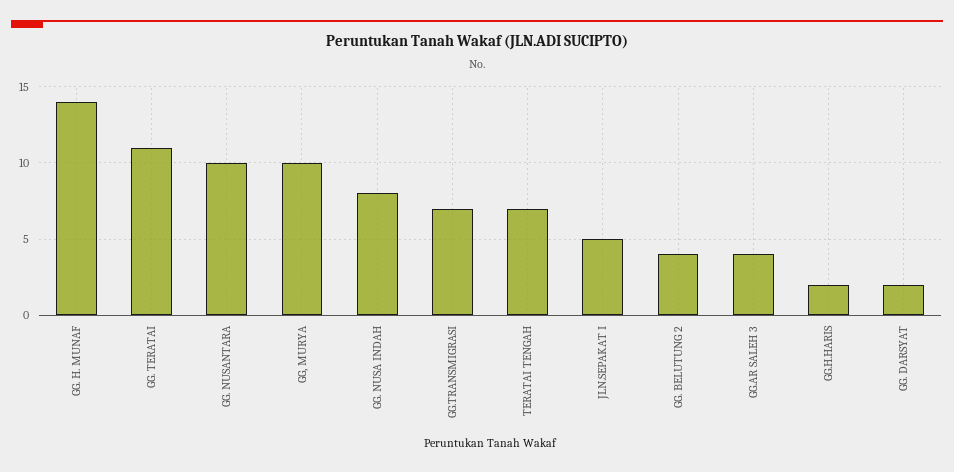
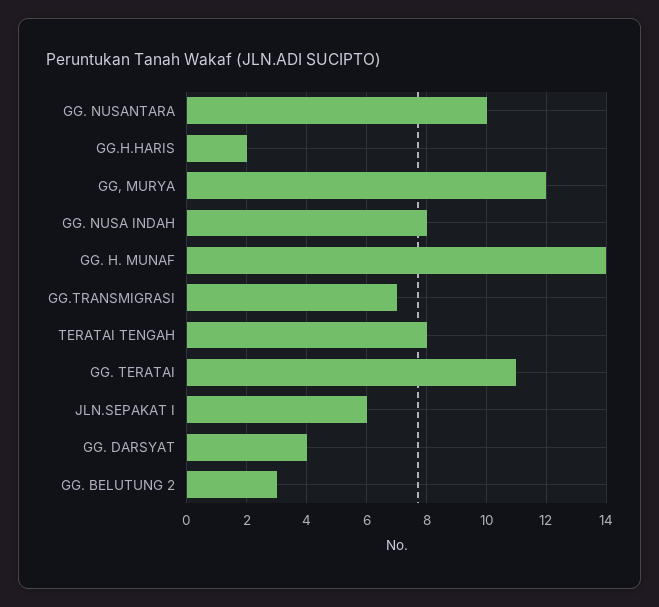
GG, MURYA: 10 -> 12
TERATAI TENGAH: 7 -> 8
JLN.SEPAKAT I: 5 -> 6
GG. BELUTUNG 2: 4 -> 3
GG.AR SALEH 3: 4 -> none
GG. DARSYAT: 2 -> 4

